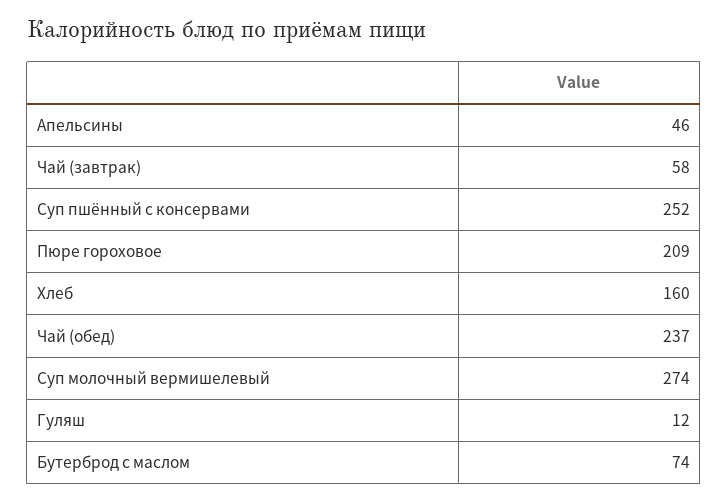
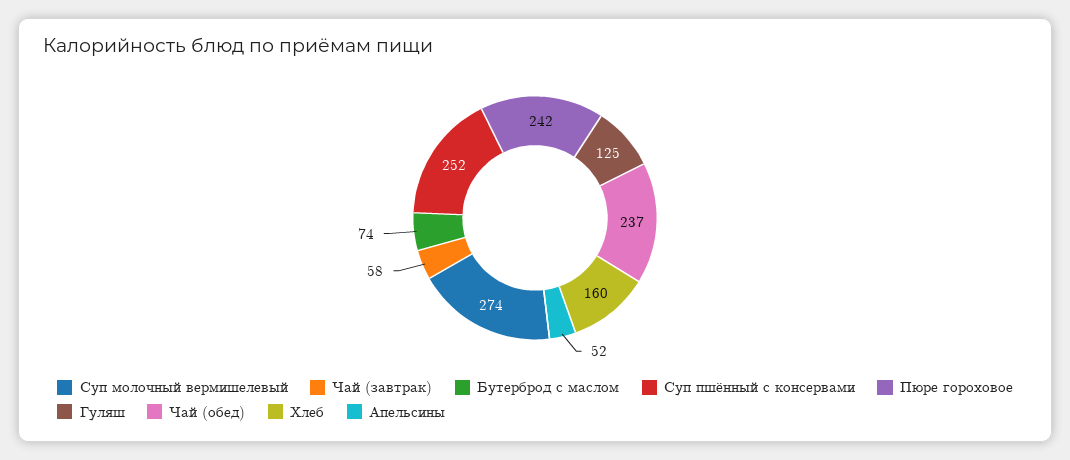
Апельсины: 46 -> 52
Пюре гороховое: 209 -> 242
Гуляш: 12 -> 125

